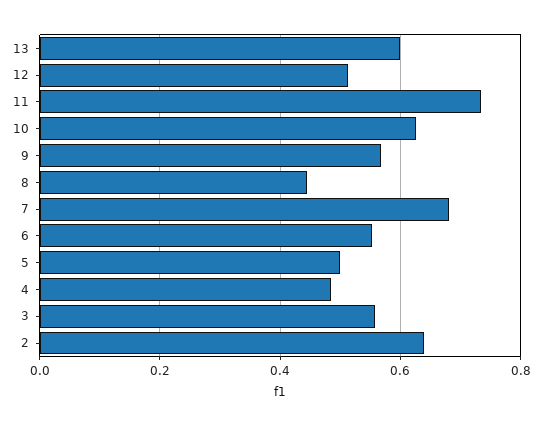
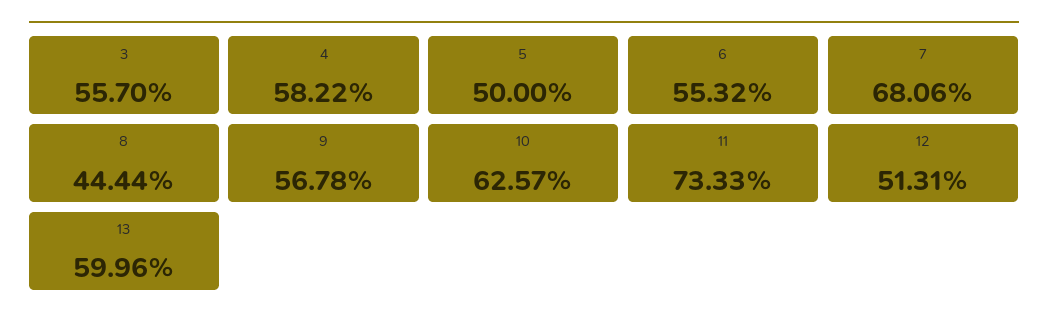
4: 0.48 -> 0.5822
2: 0.64 -> none

